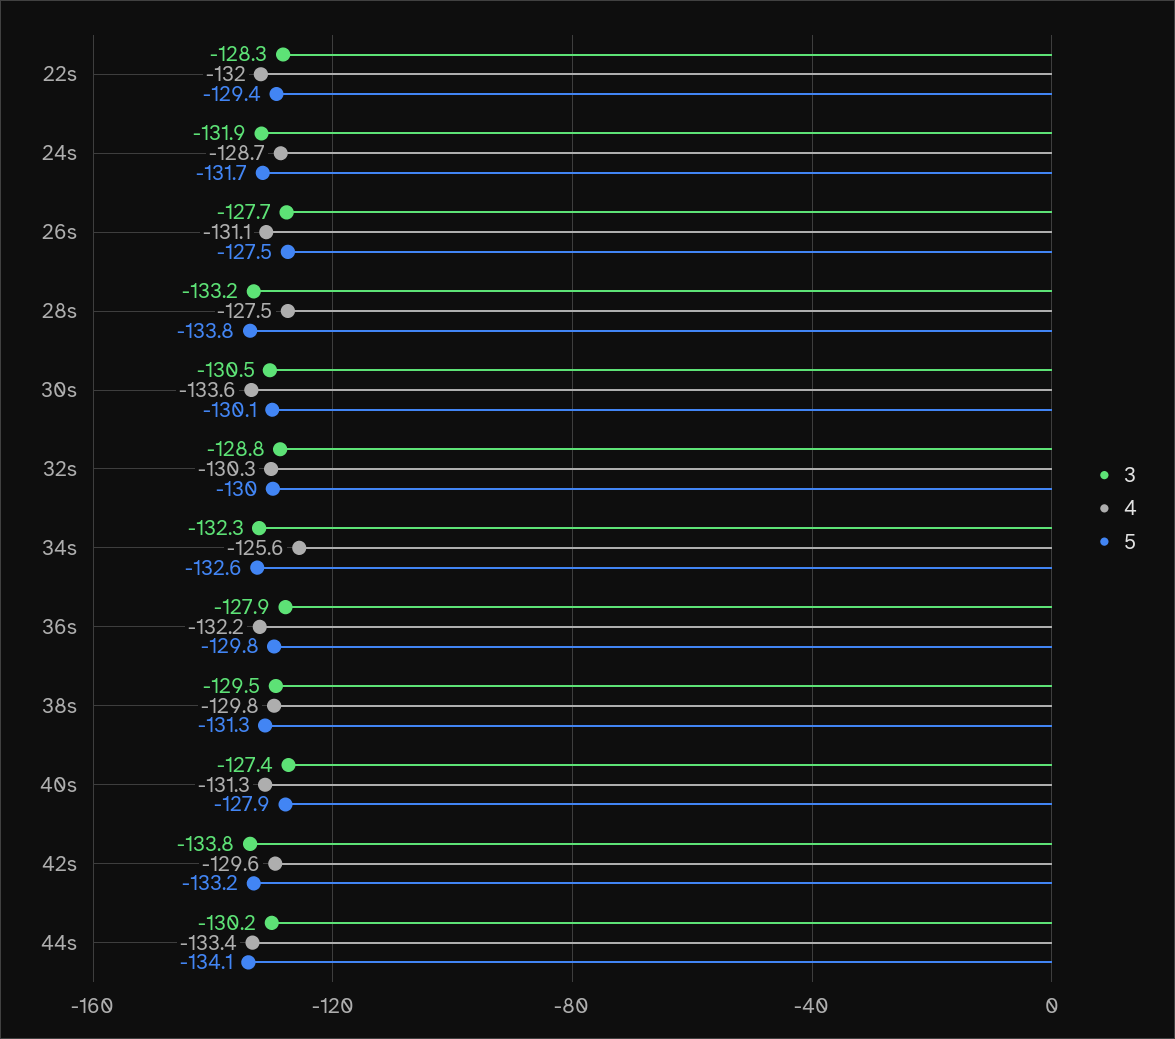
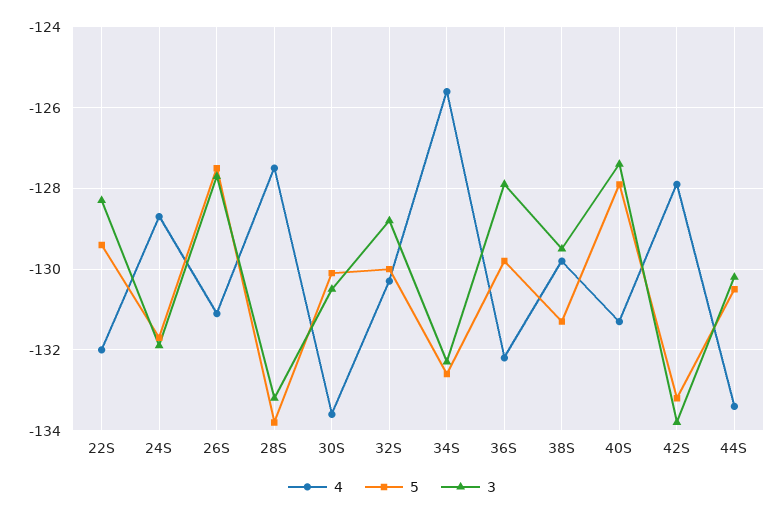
4, 42s: -129.6 -> -128
5, 44s: -134.1 -> -130.5

